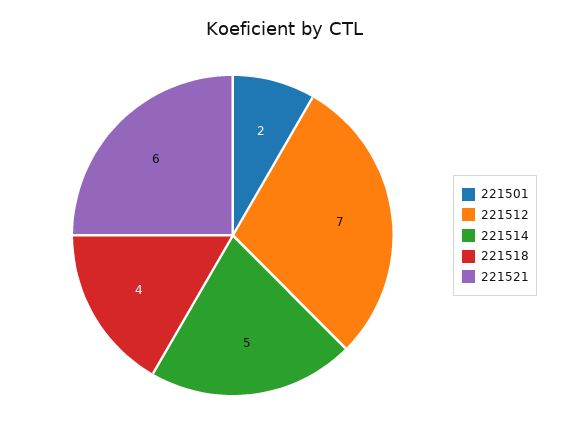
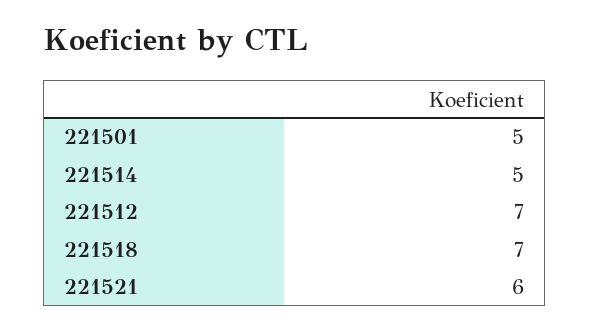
221501: 2 -> 5
221518: 4 -> 7

